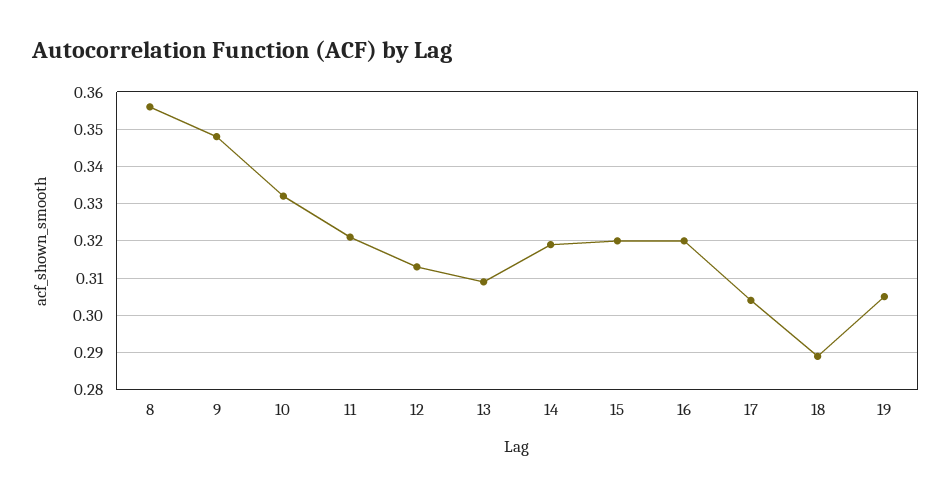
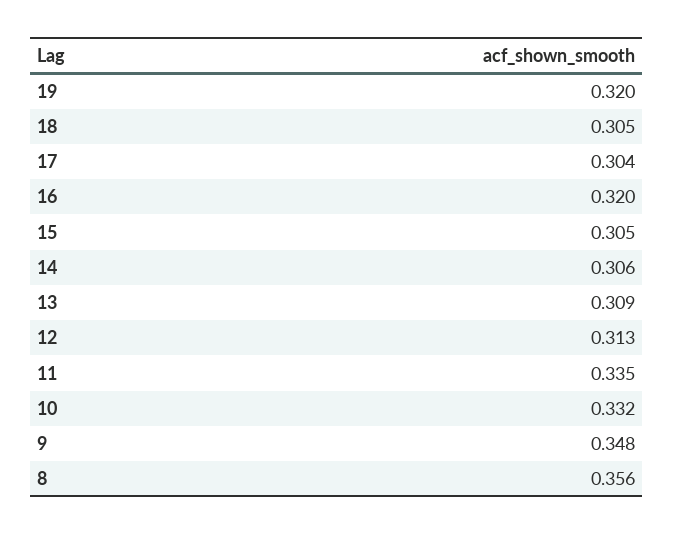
11: 0.32 -> 0.335
14: 0.32 -> 0.306
15: 0.32 -> 0.305
18: 0.29 -> 0.305
19: 0.305 -> 0.32

